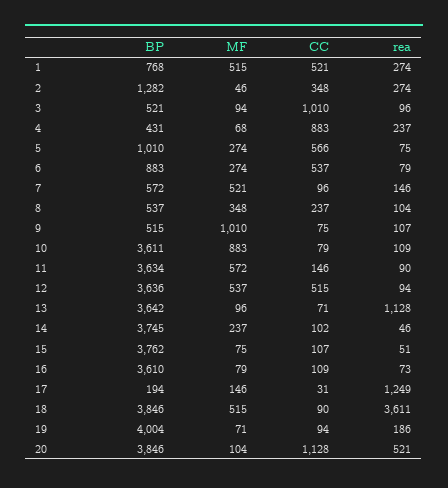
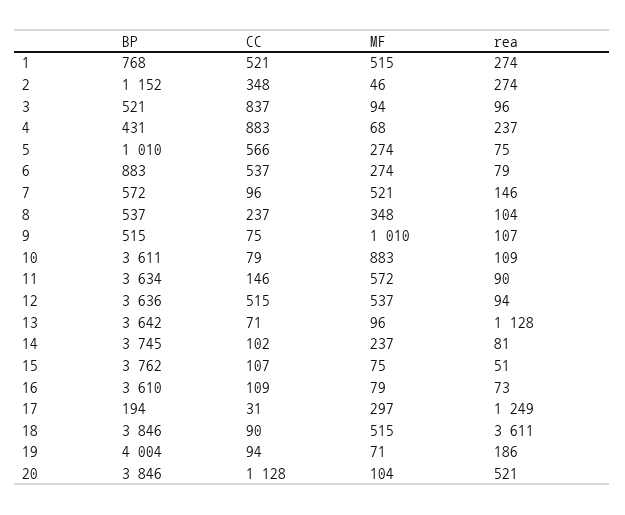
BP, 2: 1282 -> 1152
CC, 3: 1010 -> 837
rea, 14: 46 -> 81
MF, 17: 146 -> 297

